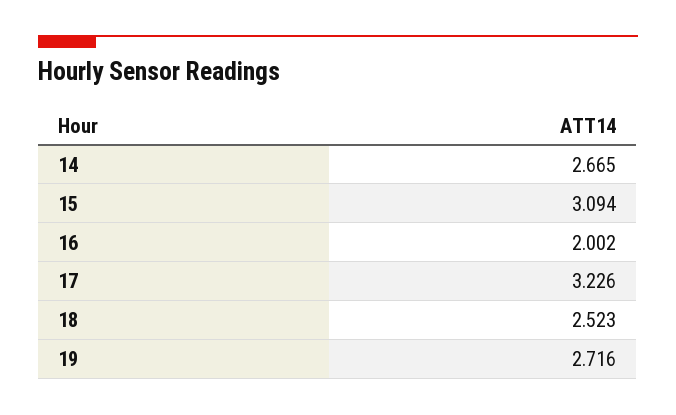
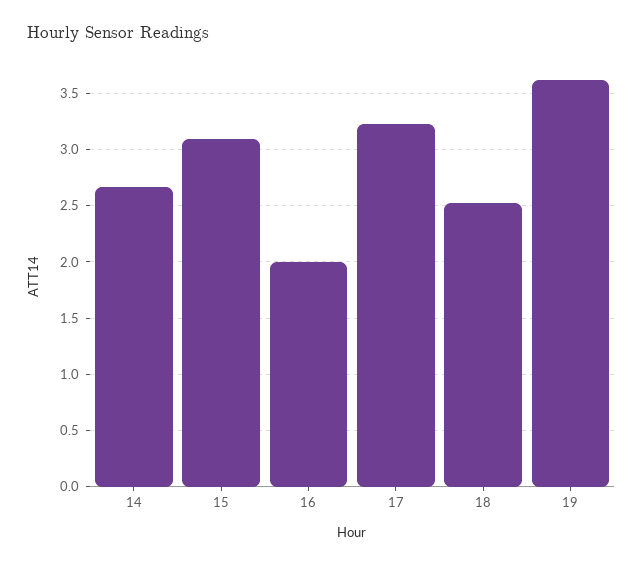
19: 2.716 -> 3.6

